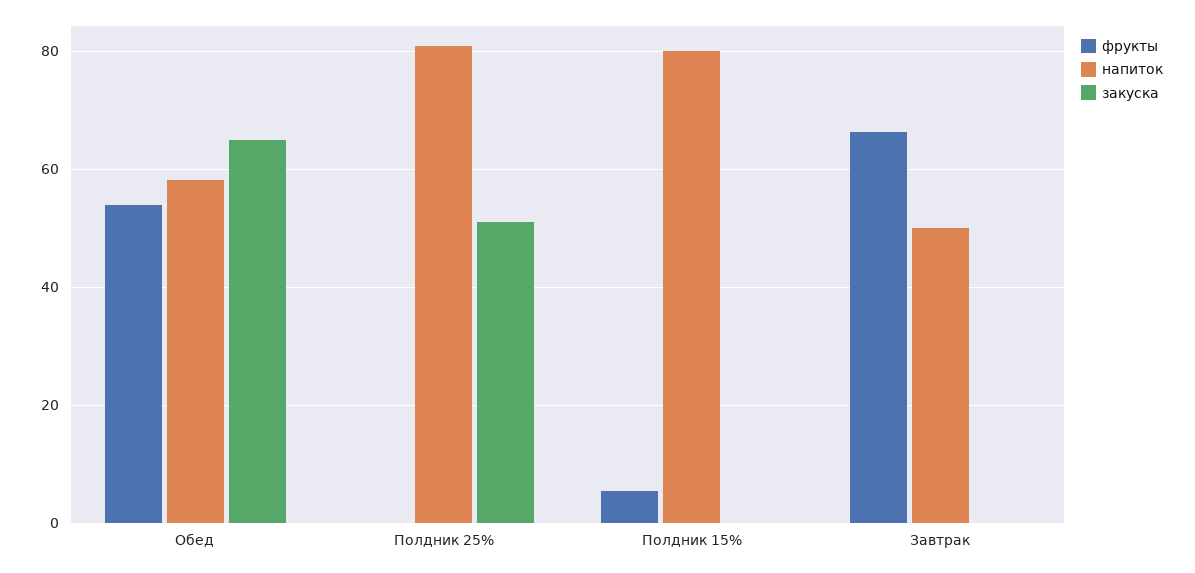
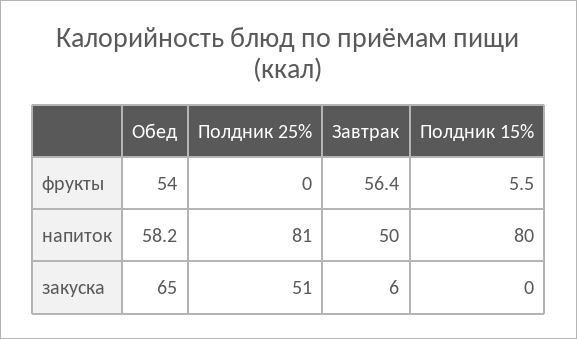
фрукты, Завтрак: 66 -> 56.4
закуска, Завтрак: 0 -> 6

